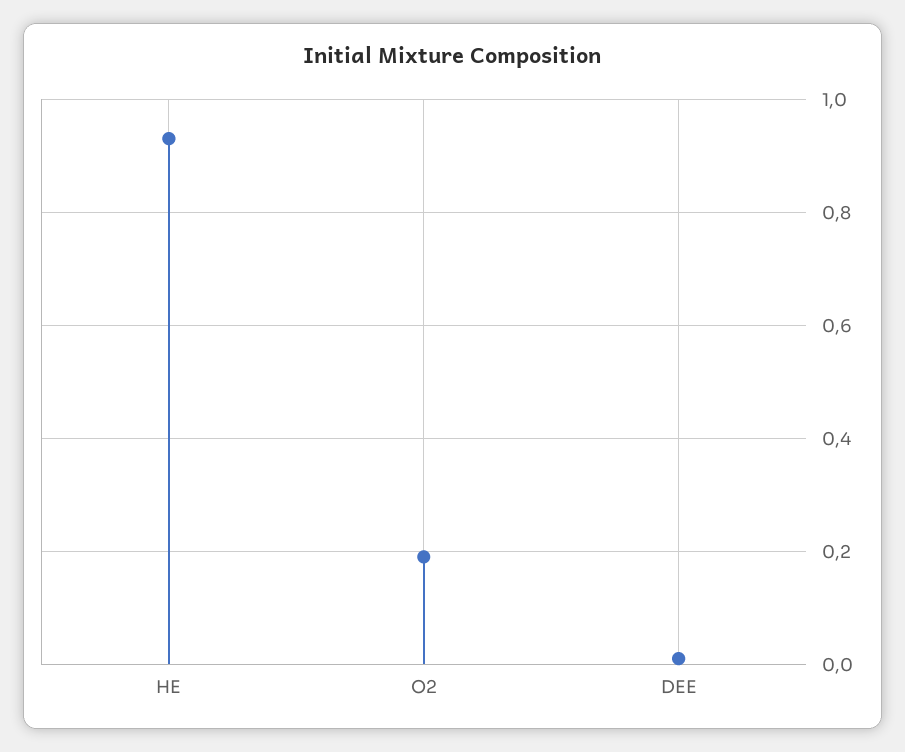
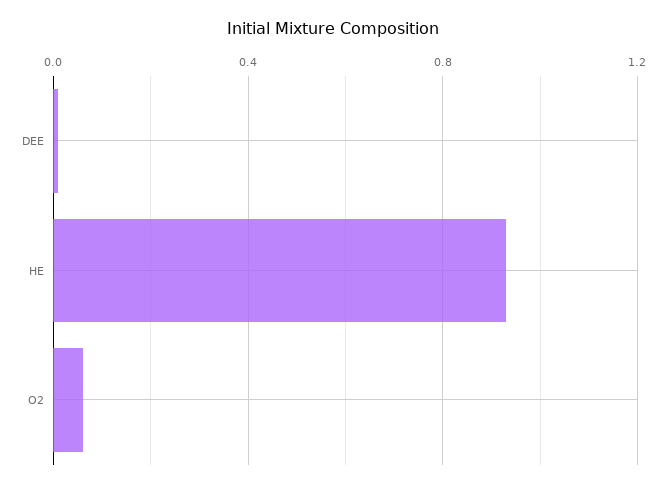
O2: 0.2 -> 0.05

